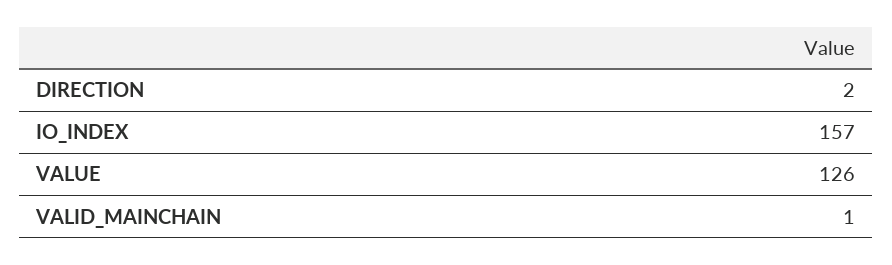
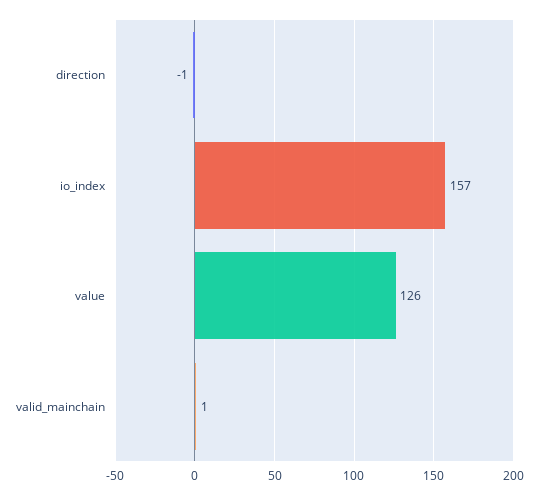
DIRECTION: 2 -> -1

